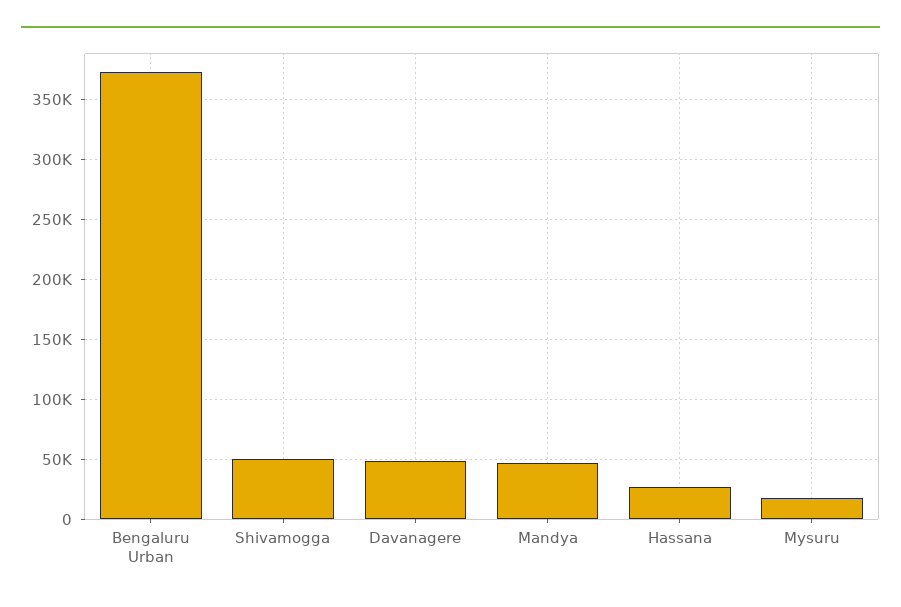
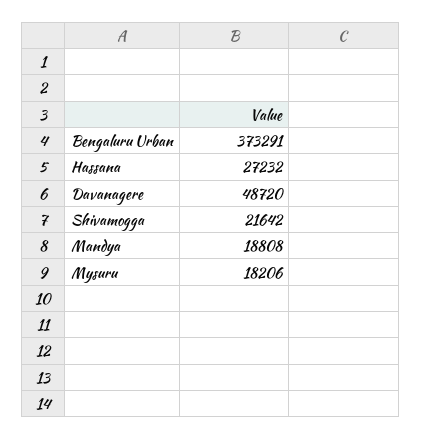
Shivamogga: 50000 -> 21642
Mandya: 50000 -> 18808

